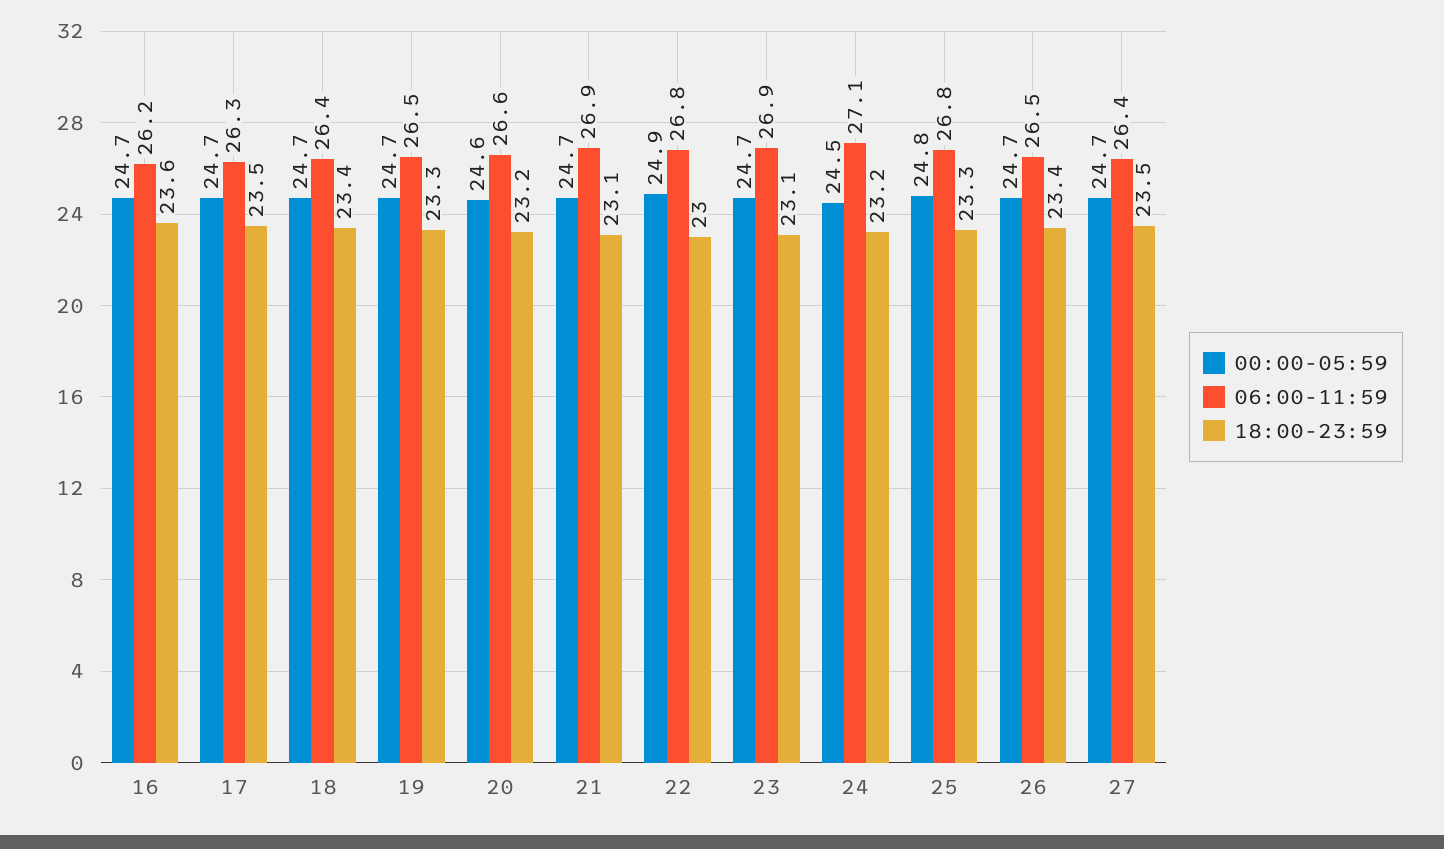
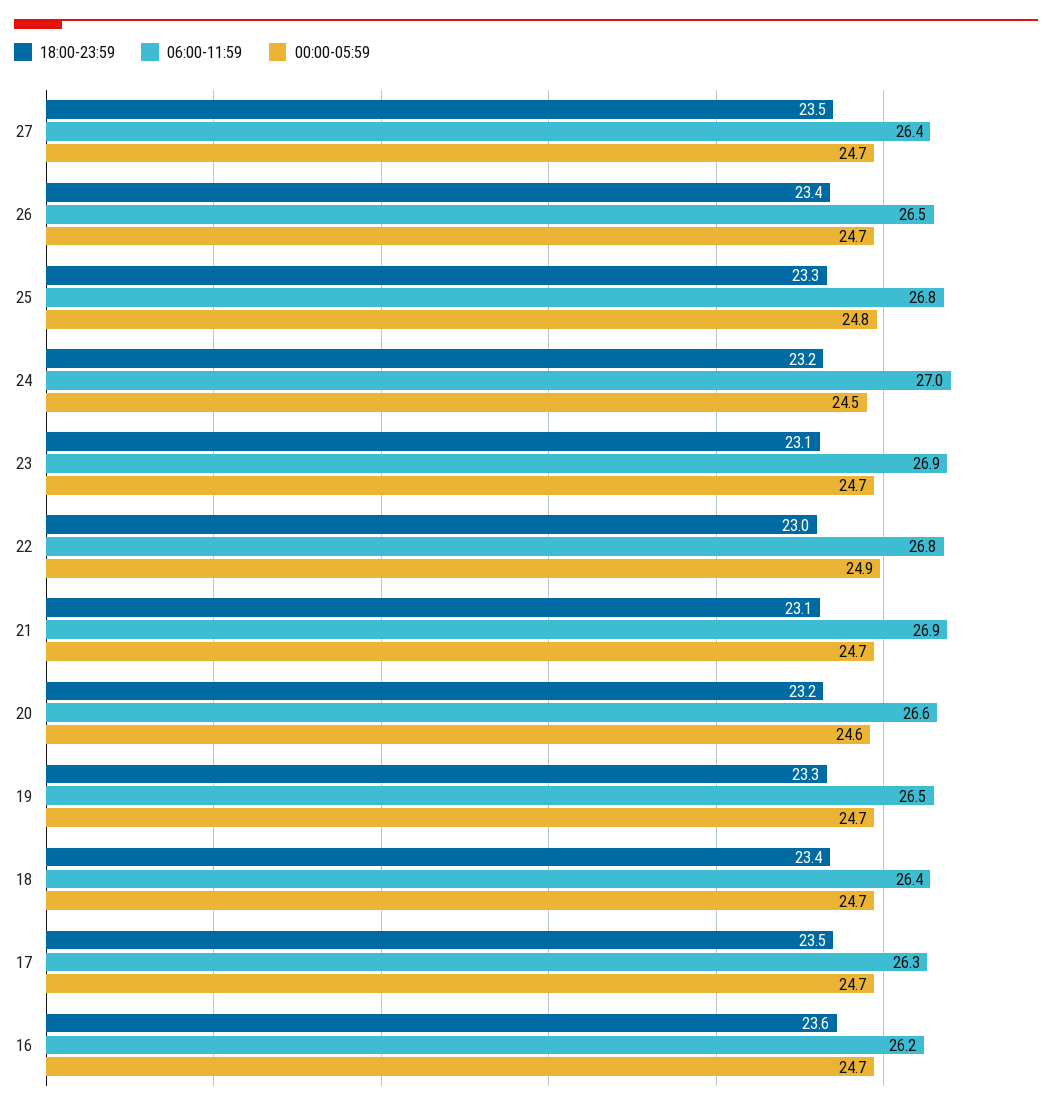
06:00-11:59, 24: 27.1 -> 27

